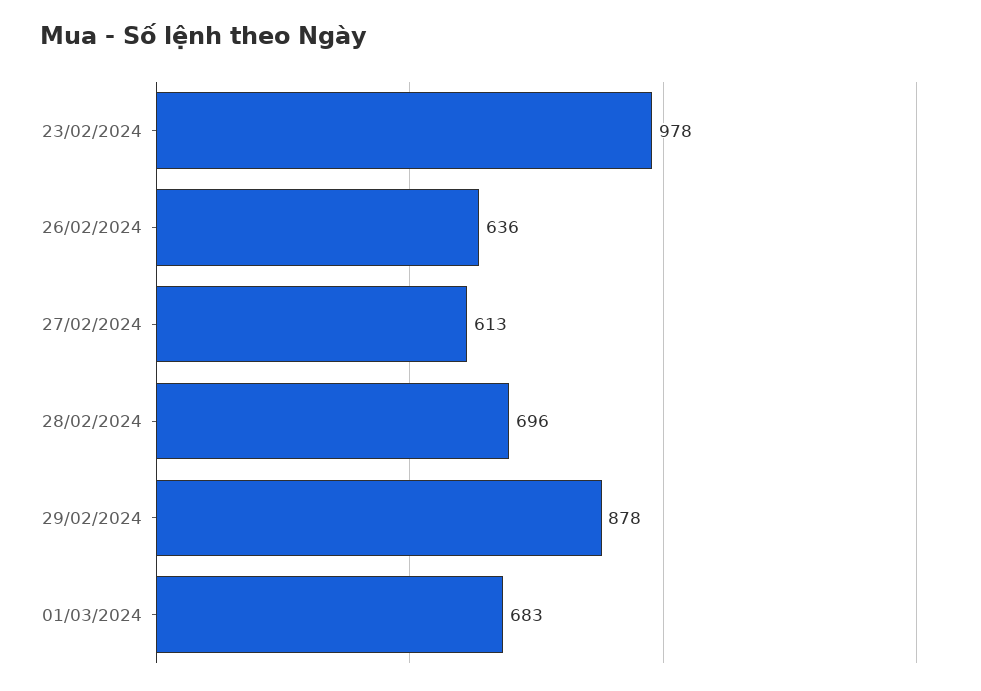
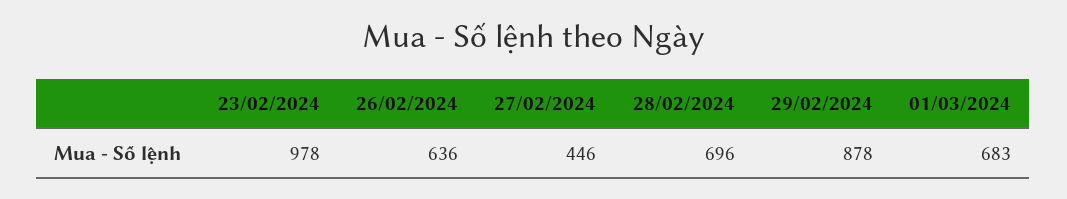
27/02/2024: 613 -> 446

